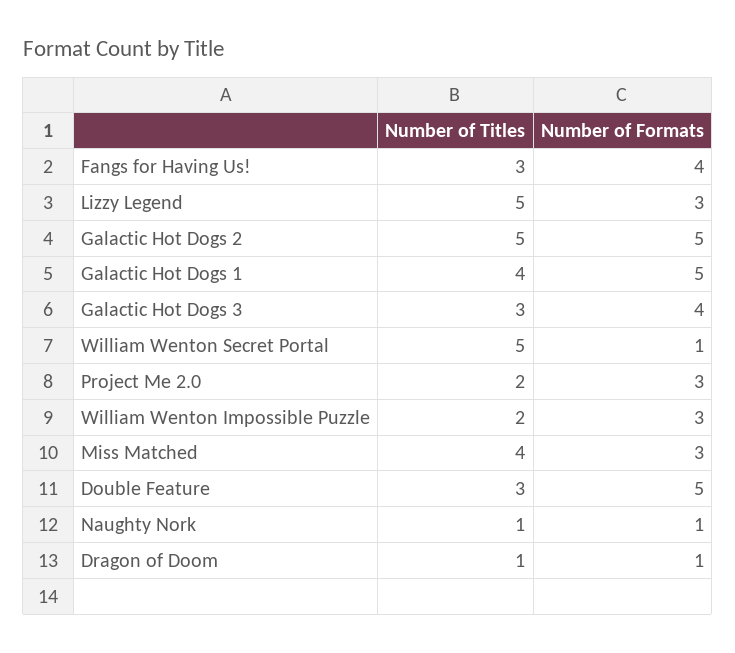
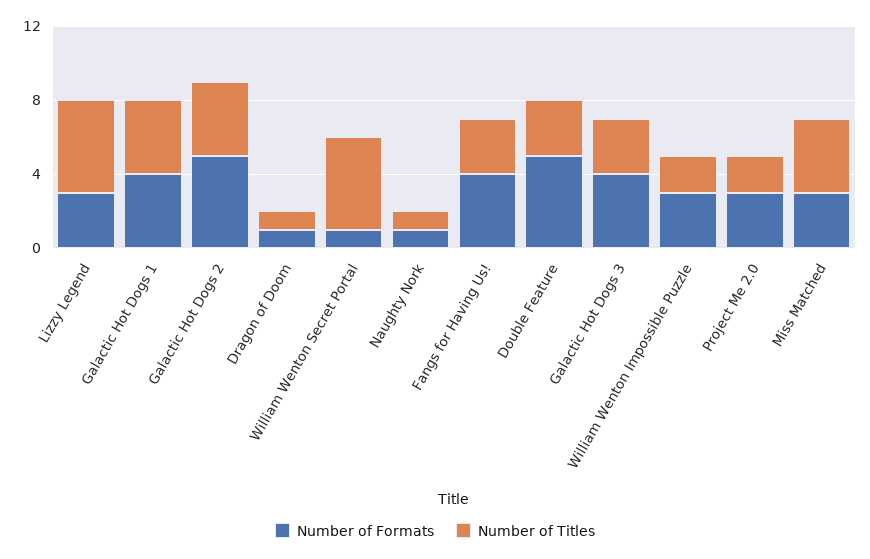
Number of Titles, Galactic Hot Dogs 2: 5 -> 4
Number of Formats, Galactic Hot Dogs 1: 5 -> 4

